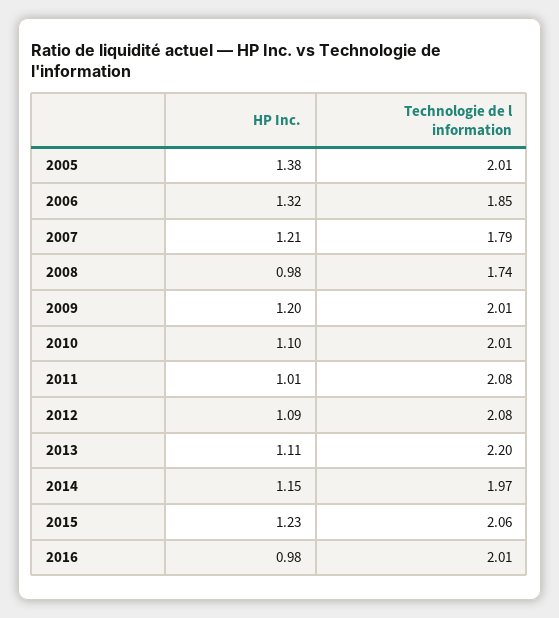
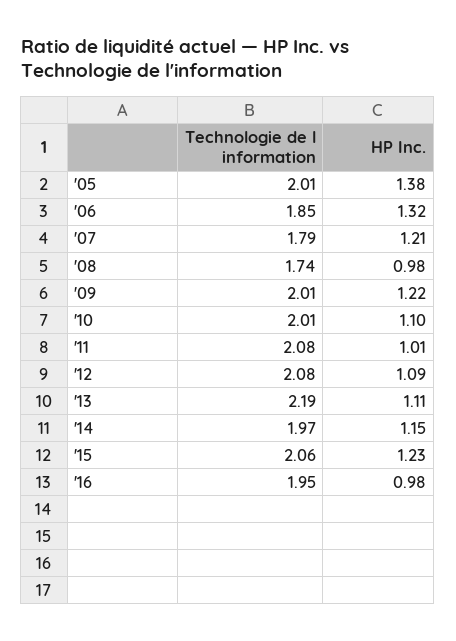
HP Inc., 2009: 1.2 -> 1.22
Technologie de l information, 2013: 2.2 -> 2.19
Technologie de l information, 2016: 2.01 -> 1.95

